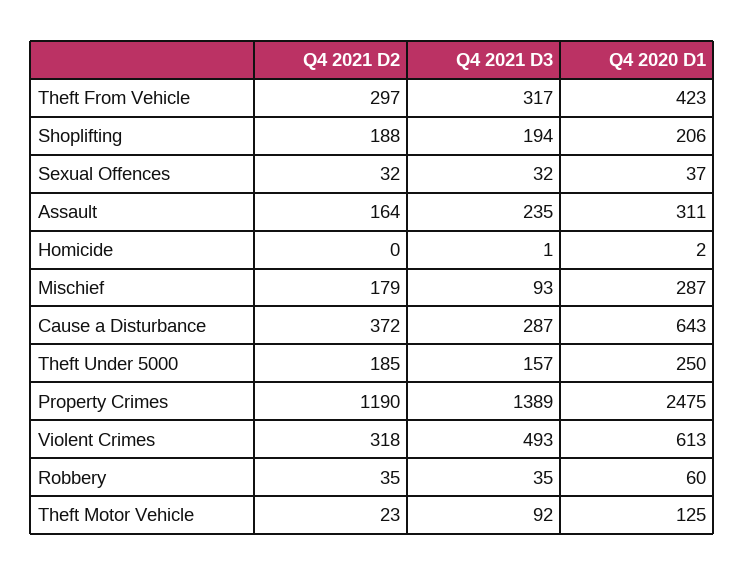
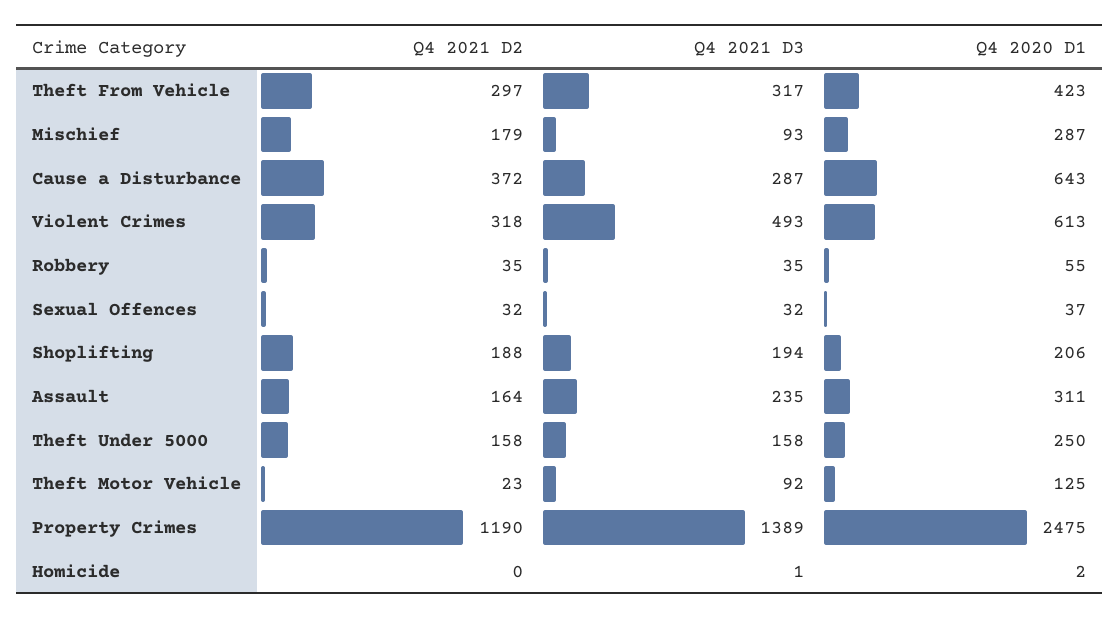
Q4 2021 D2, Theft Under 5000: 185 -> 158
Q4 2021 D3, Theft Under 5000: 157 -> 158
Q4 2020 D1, Robbery: 60 -> 55

